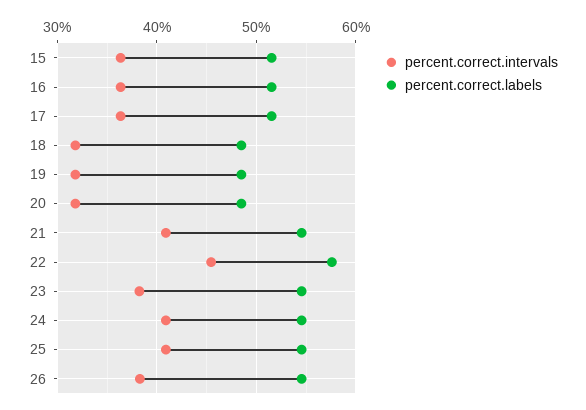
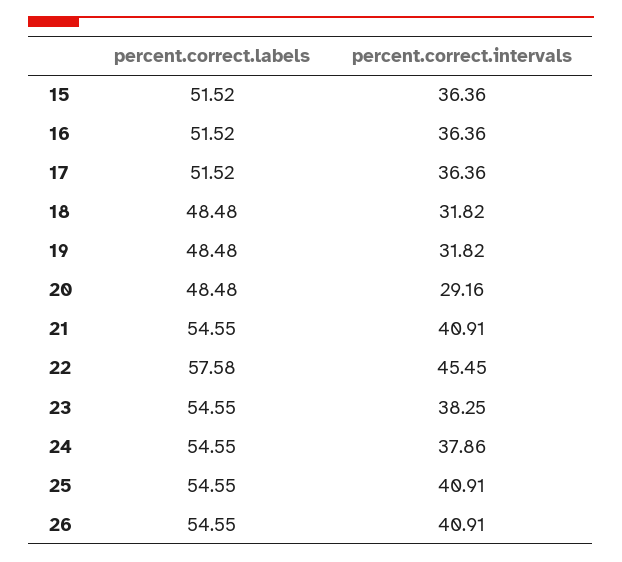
percent.correct.intervals, 20: 32 -> 29.16
percent.correct.intervals, 24: 41 -> 37.86
percent.correct.intervals, 26: 38 -> 40.91

